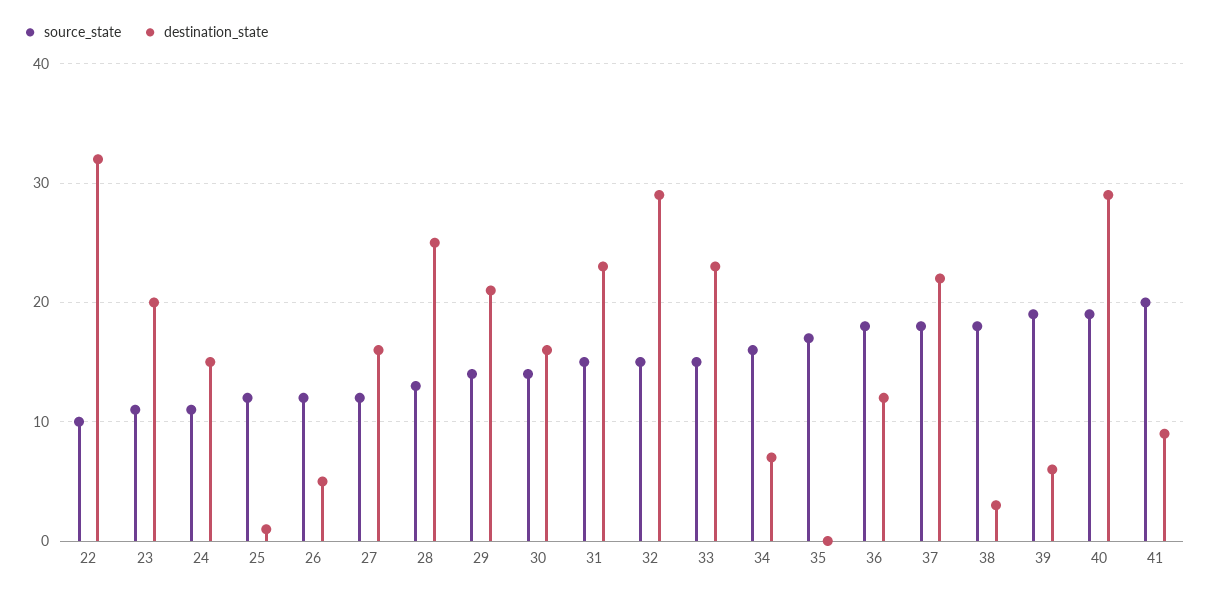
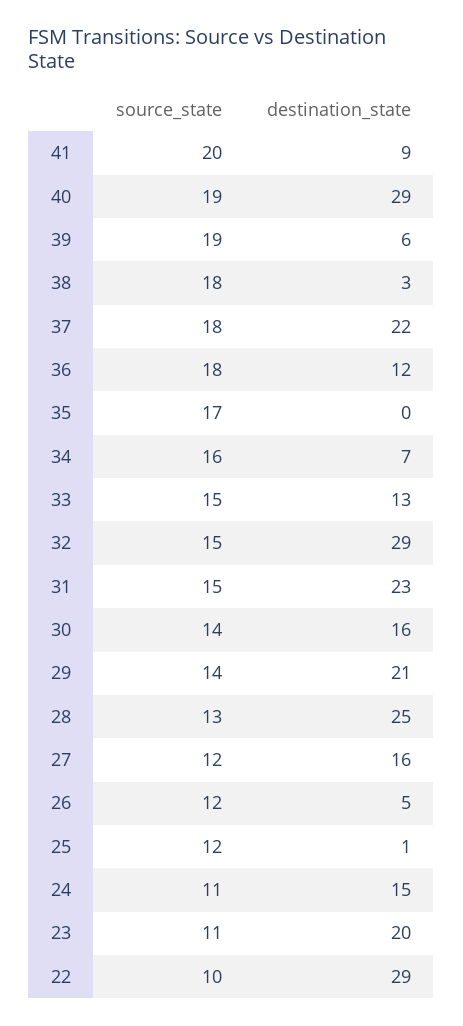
destination_state, 22: 32 -> 29
destination_state, 33: 23 -> 13

